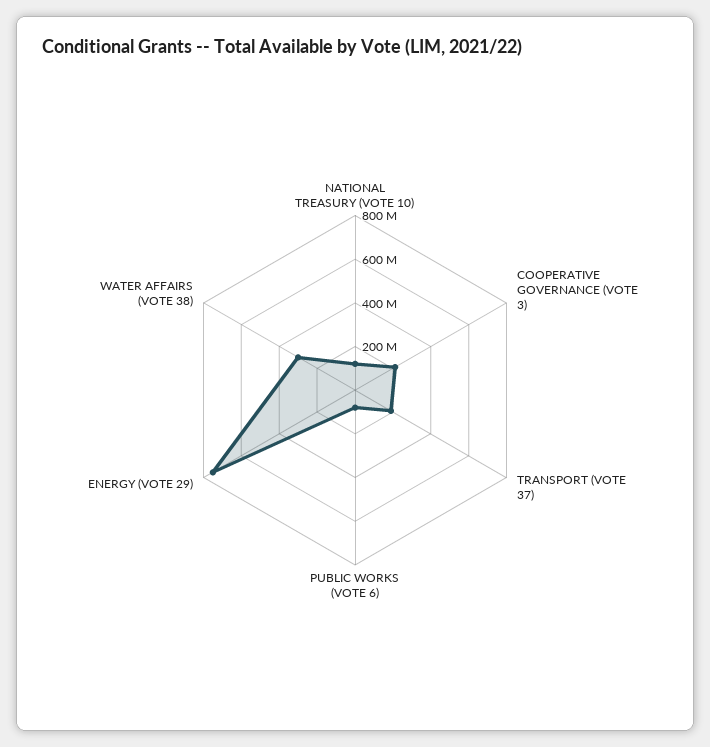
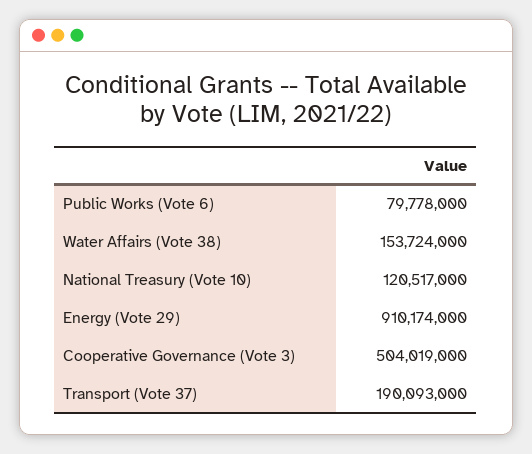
COOPERATIVE GOVERNANCE (VOTE 3): 200000000 -> 504019000
ENERGY (VOTE 29): 750000000 -> 910174000
WATER AFFAIRS (VOTE 38): 300000000 -> 153724000

